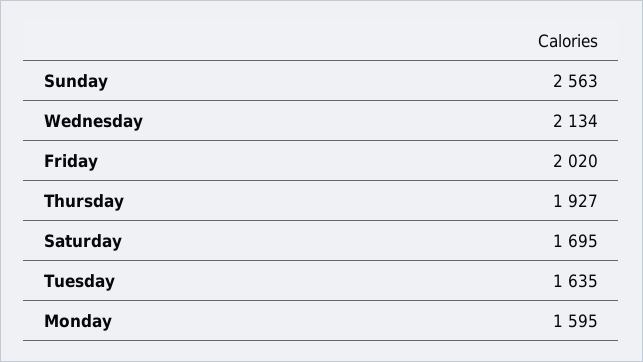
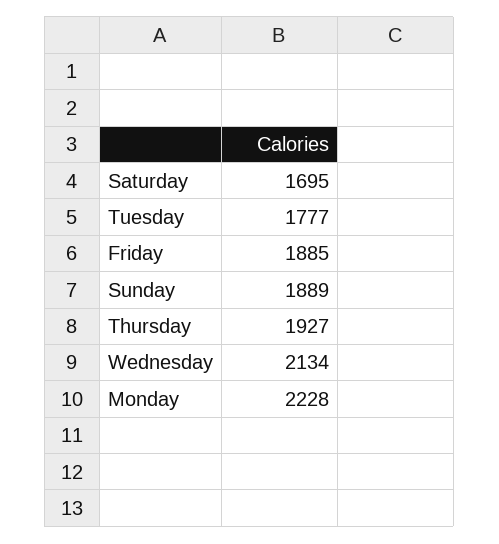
Sunday: 2563 -> 1889
Friday: 2020 -> 1885
Tuesday: 1635 -> 1777
Monday: 1595 -> 2228

